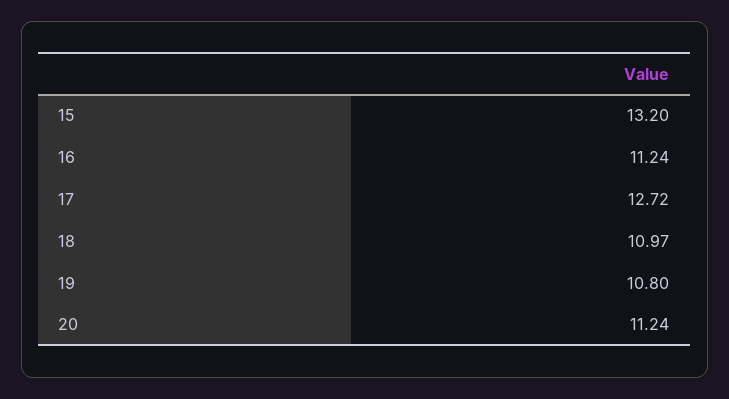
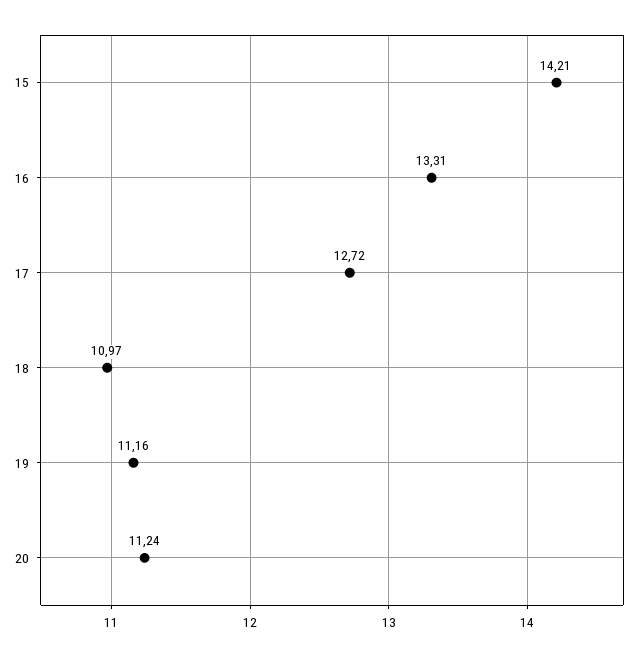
15: 13.2 -> 14.21
16: 11.24 -> 13.31
19: 10.8 -> 11.16

